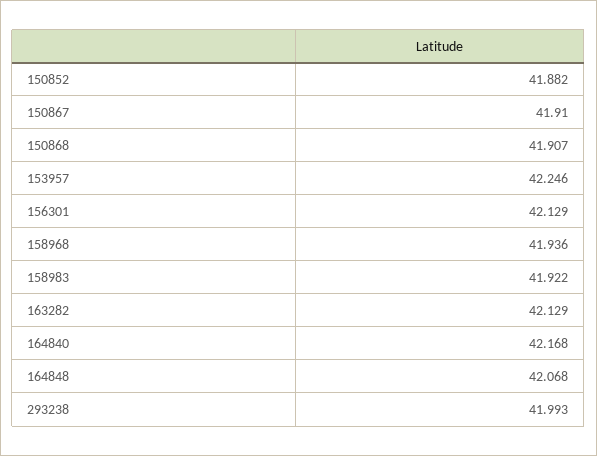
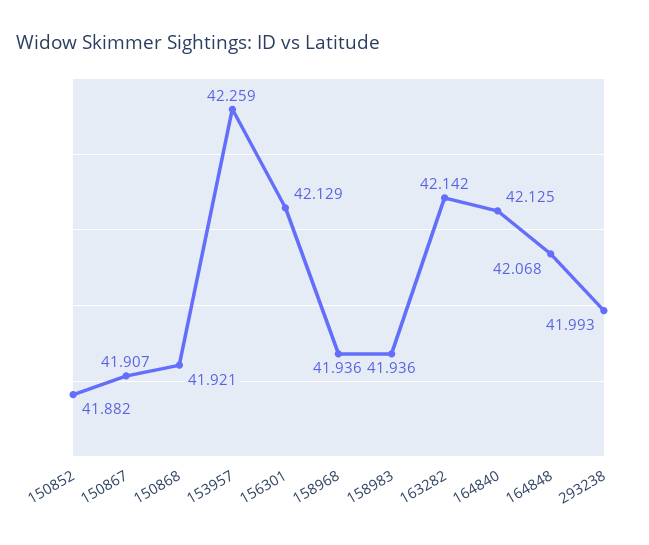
150867: 41.91 -> 41.907
150868: 41.907 -> 41.921
153957: 42.246 -> 42.259
158983: 41.922 -> 41.936
163282: 42.129 -> 42.142
164840: 42.168 -> 42.125

